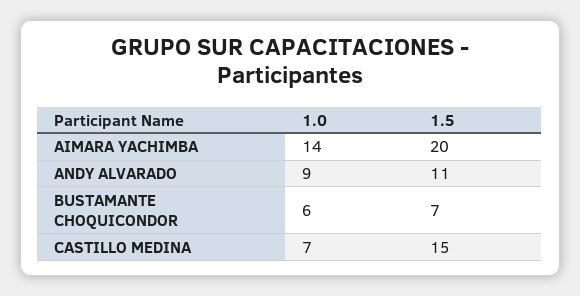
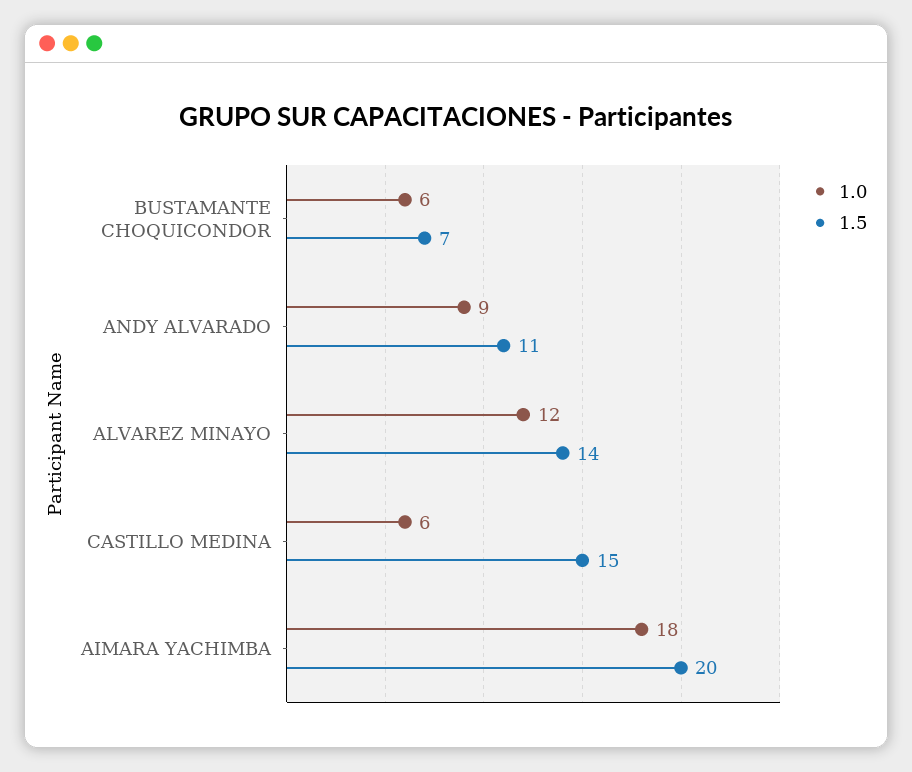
1.0, AIMARA YACHIMBA: 14 -> 18
1.0, CASTILLO MEDINA: 7 -> 6
1.0, ALVAREZ MINAYO: none -> 12
1.5, ALVAREZ MINAYO: none -> 14

